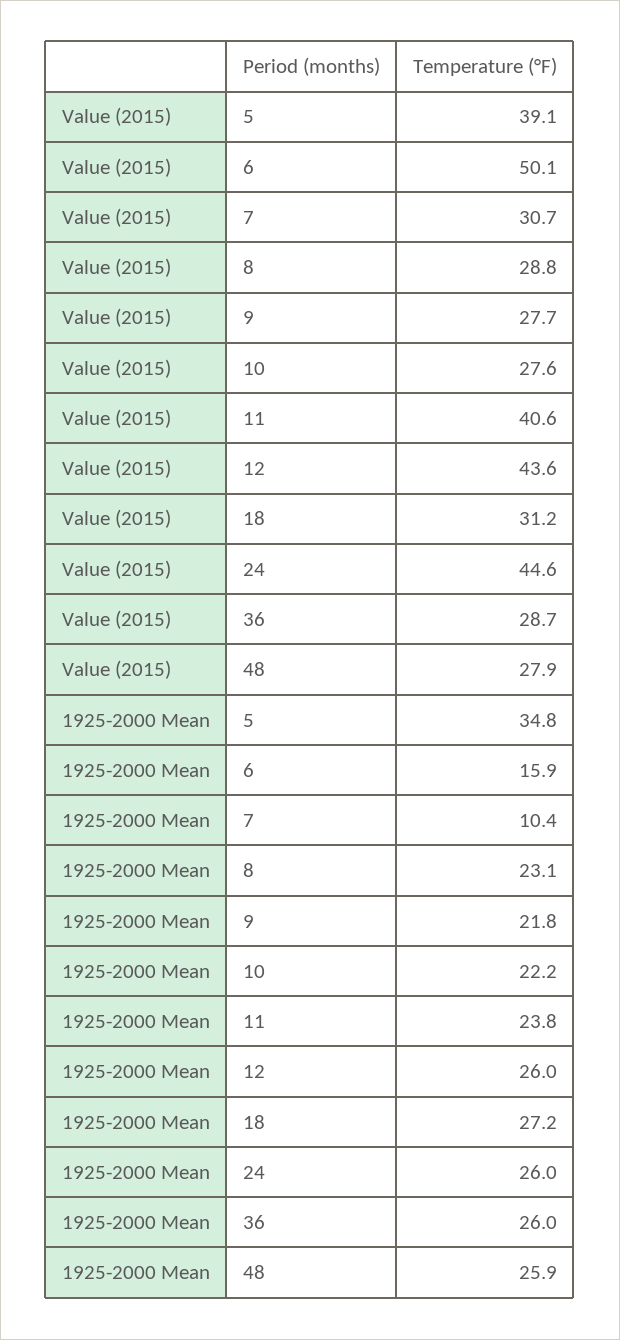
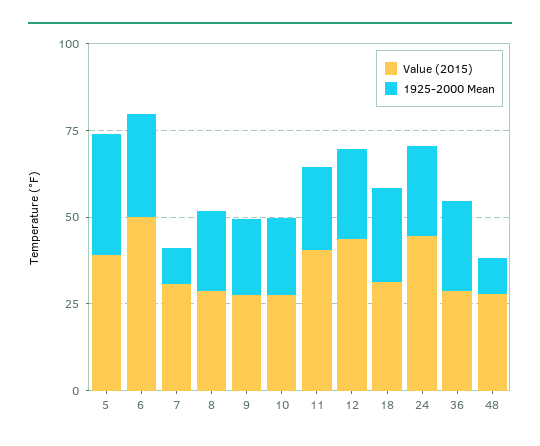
1925-2000 Mean, 6: 15.9 -> 30
1925-2000 Mean, 48: 25.9 -> 10

